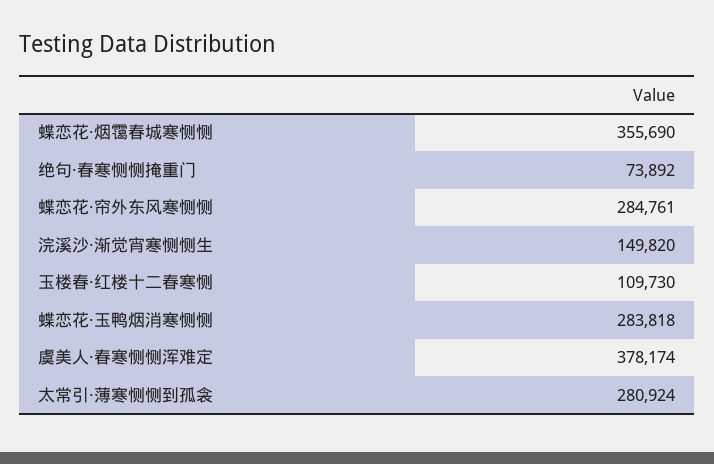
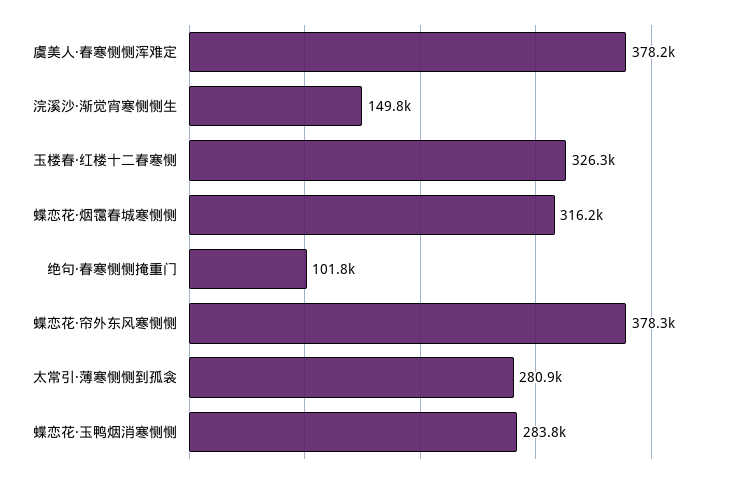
蝶恋花·烟霭春城寒恻恻: 355690 -> 316200
绝句·春寒恻恻掩重门: 73892 -> 101800
蝶恋花·帘外东风寒恻恻: 284761 -> 378300
玉楼春·红楼十二春寒恻: 109730 -> 326300

